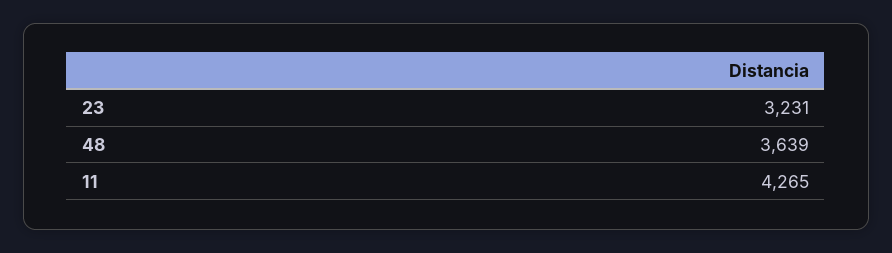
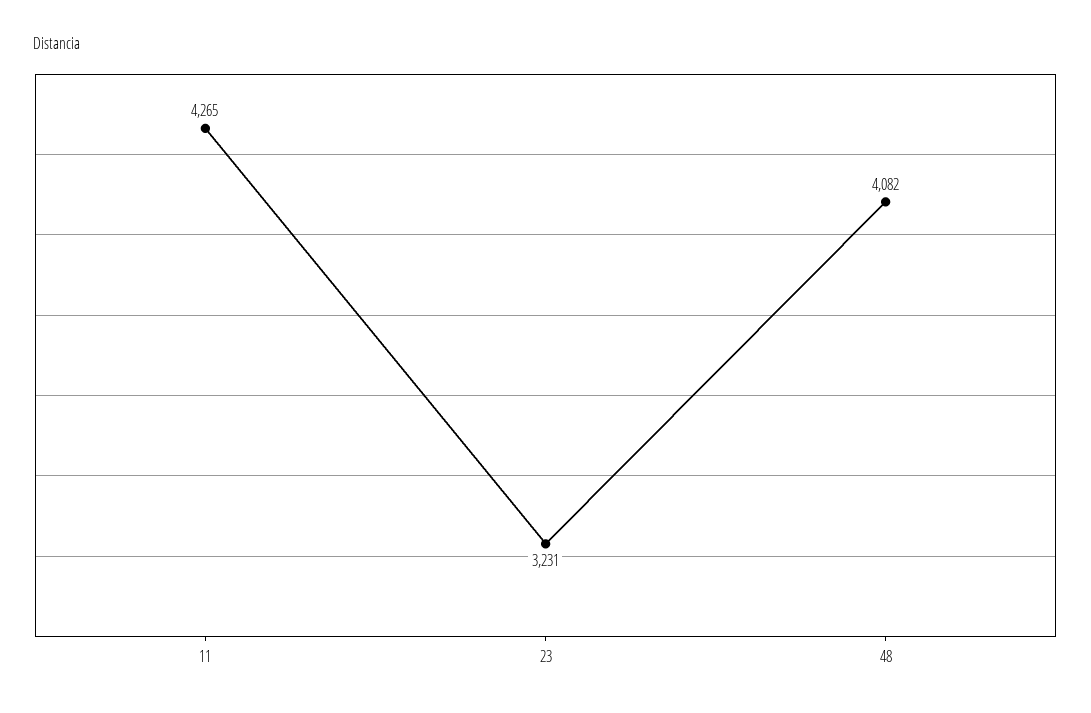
48: 3639 -> 4082

